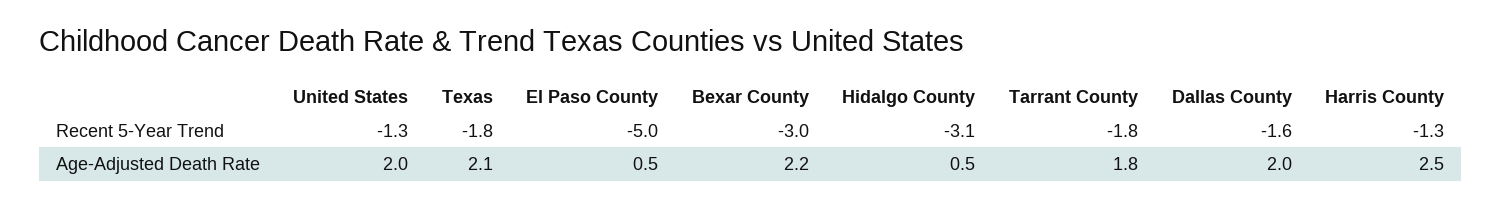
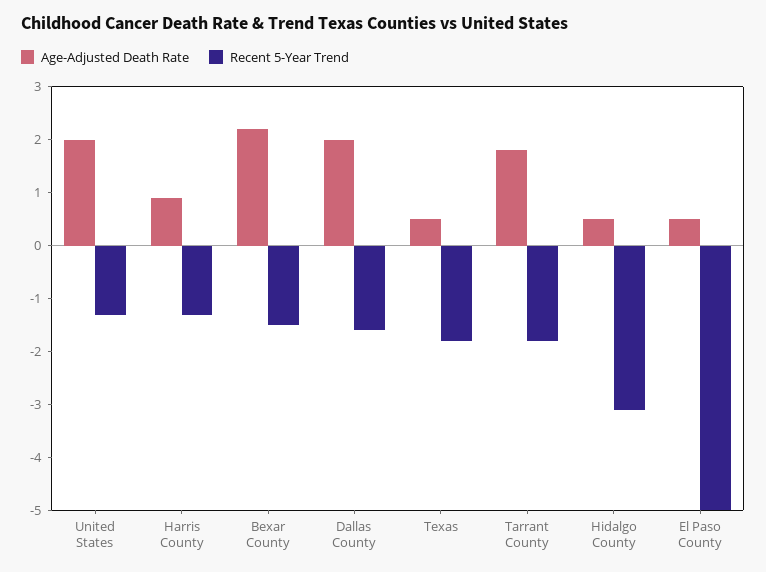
Recent 5-Year Trend, Bexar County: -3 -> -1.5
Age-Adjusted Death Rate, Texas: 2.1 -> 0.5
Age-Adjusted Death Rate, Harris County: 2.5 -> 1

